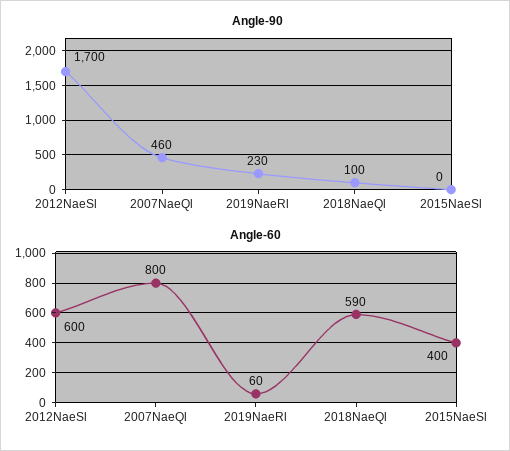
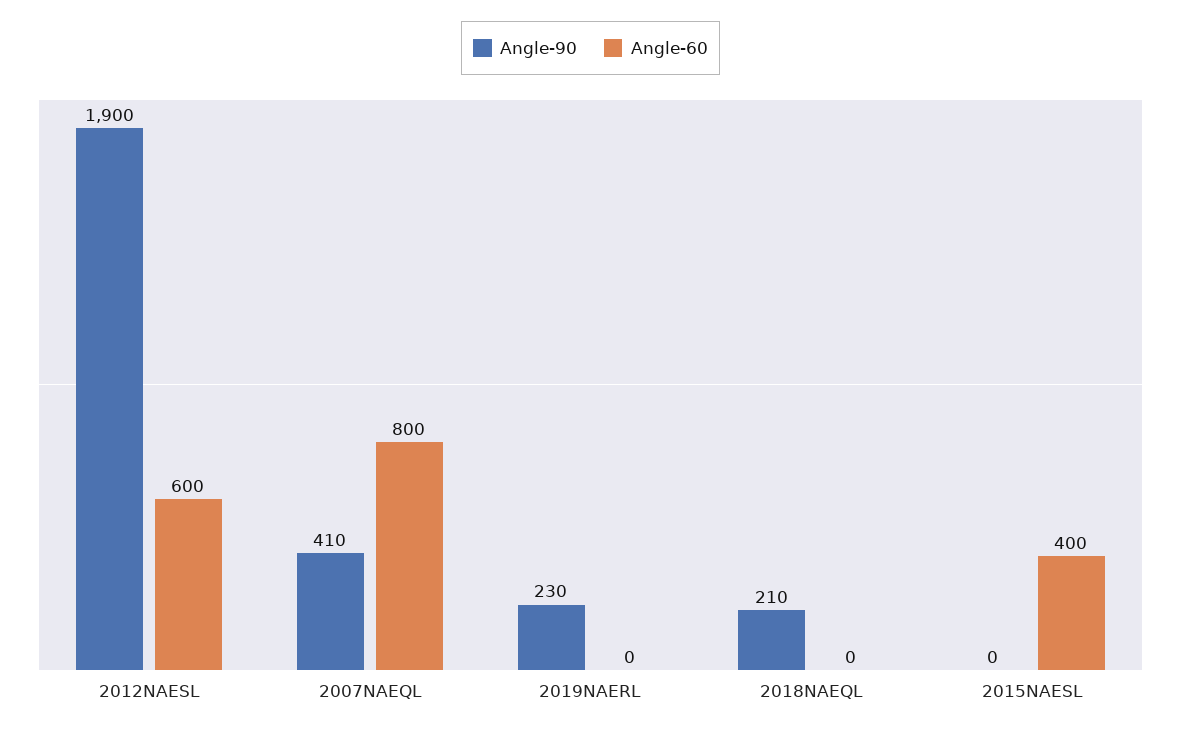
Angle-90, 2012NaeSl: 1700 -> 1900
Angle-90, 2007NaeQl: 460 -> 410
Angle-90, 2018NaeQl: 100 -> 210
Angle-60, 2019NaeRl: 60 -> 0
Angle-60, 2018NaeQl: 590 -> 0

